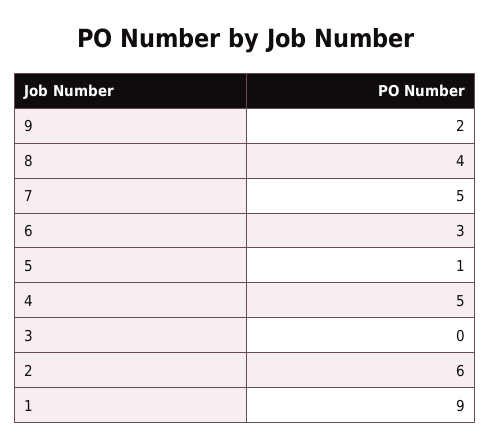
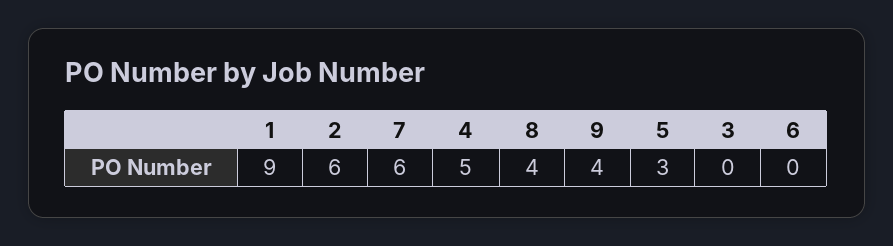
9: 2 -> 4
7: 5 -> 6
6: 3 -> 0
5: 1 -> 3

